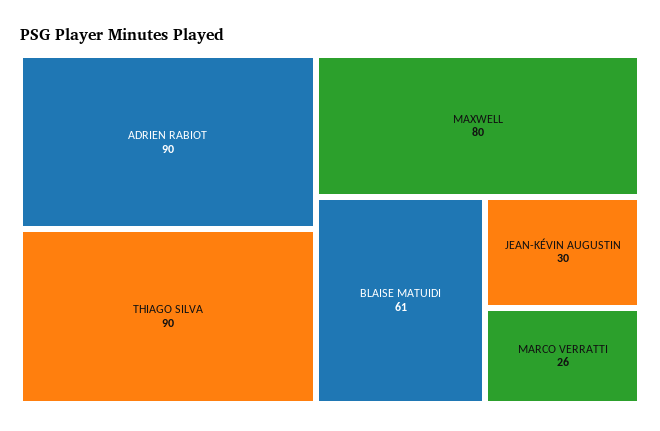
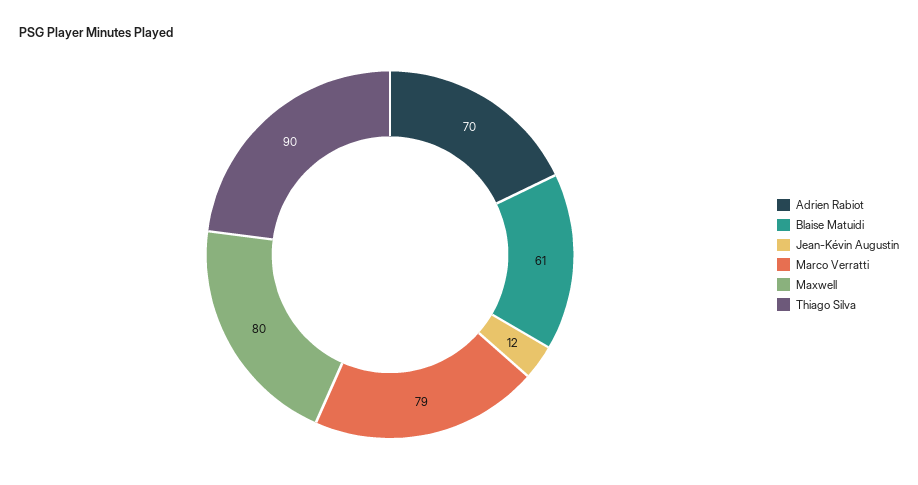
ADRIEN RABIOT: 90 -> 70
JEAN-KÉVIN AUGUSTIN: 30 -> 12
MARCO VERRATTI: 26 -> 79

